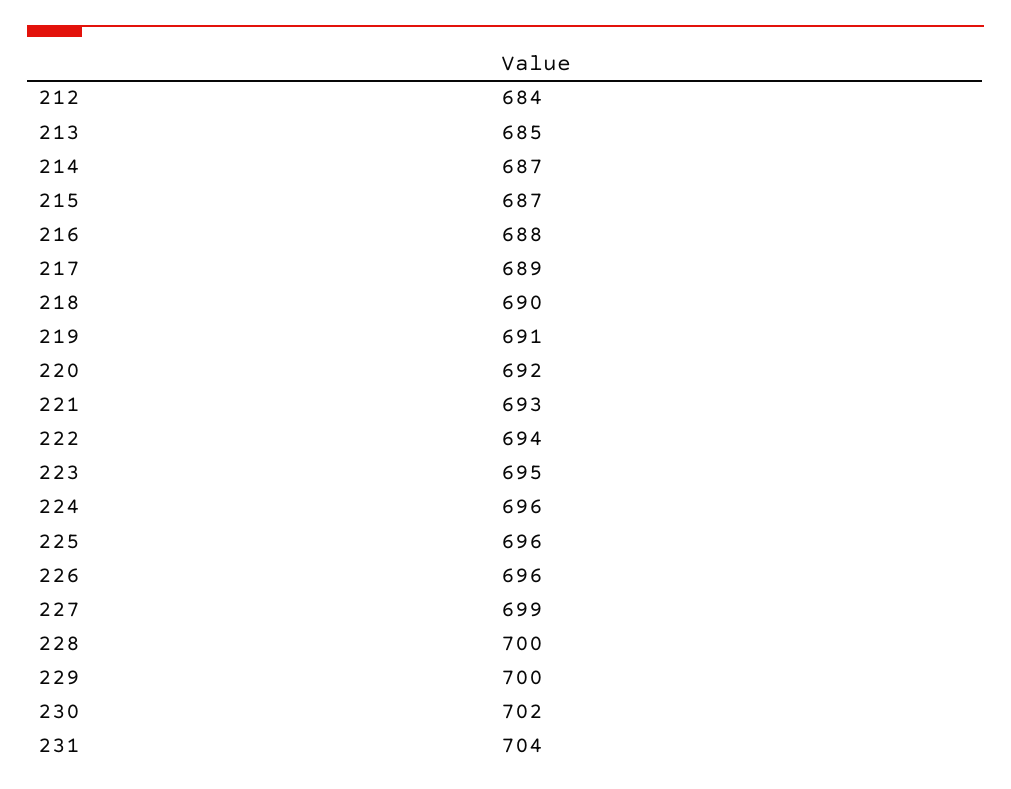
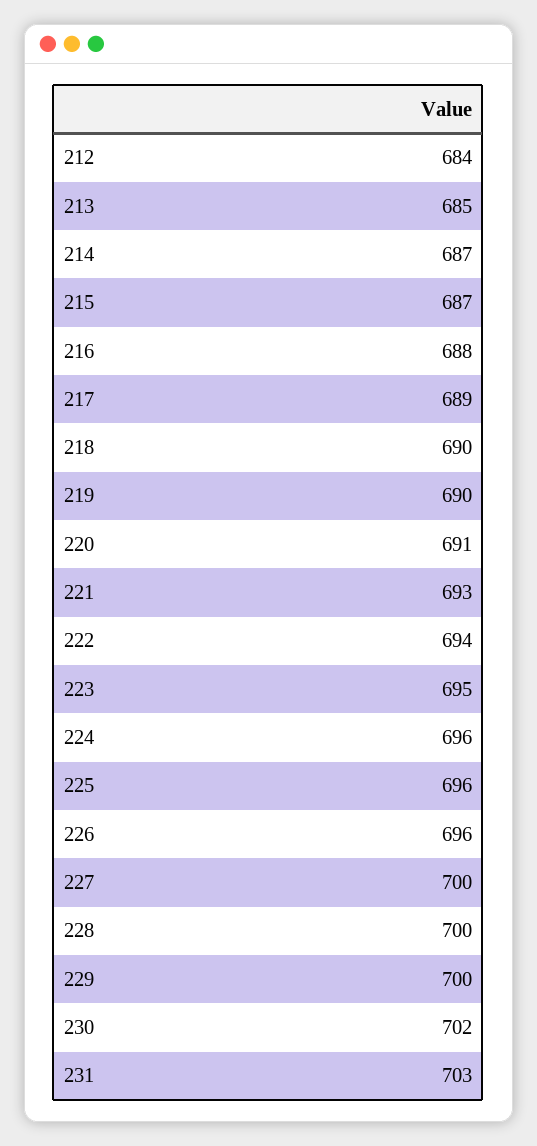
219: 691 -> 690
220: 692 -> 691
227: 699 -> 700
231: 704 -> 703

